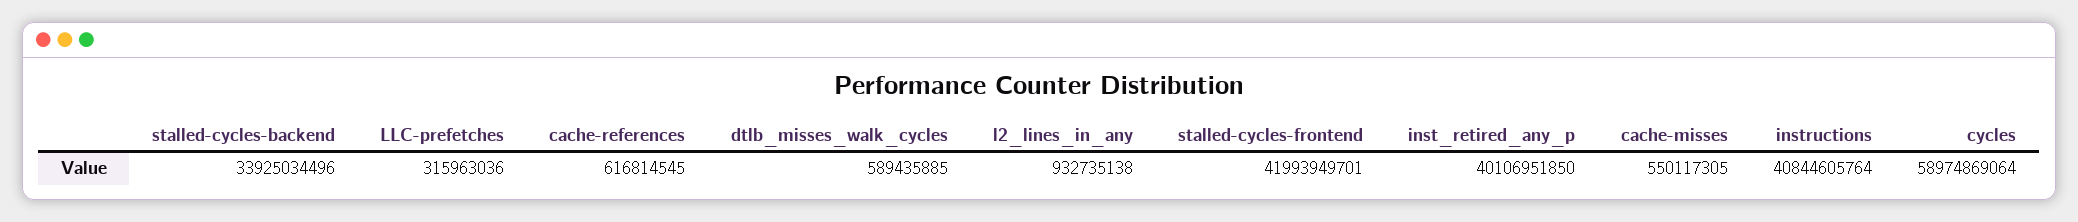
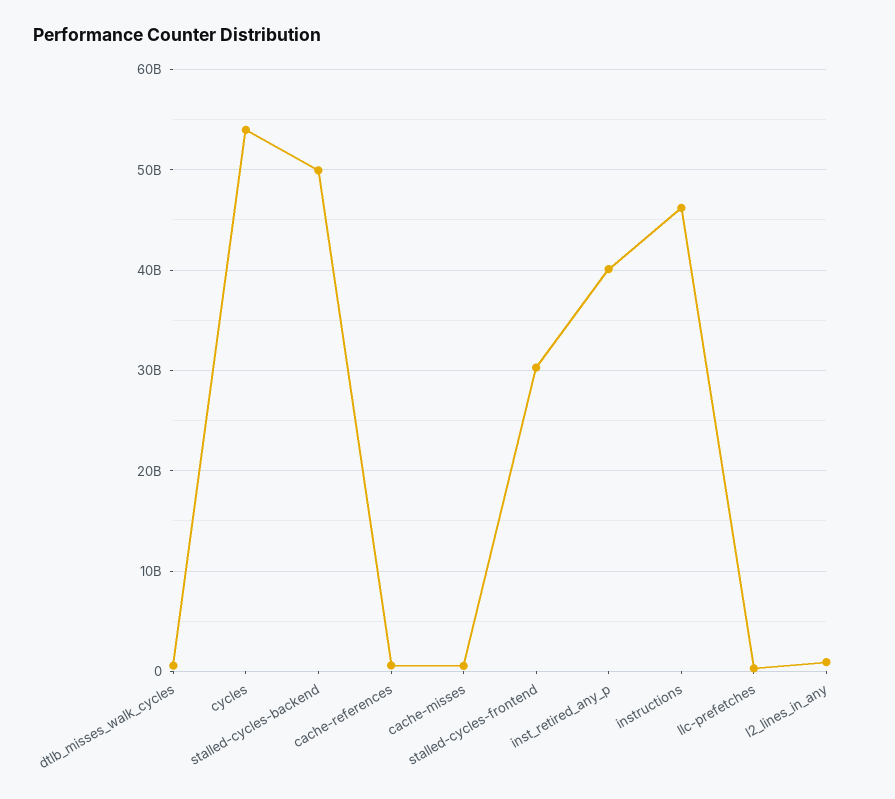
stalled-cycles-backend: 33925034496 -> 50000000000
stalled-cycles-frontend: 41993949701 -> 30000000000
instructions: 40844605764 -> 46000000000
cycles: 58974869064 -> 54000000000

